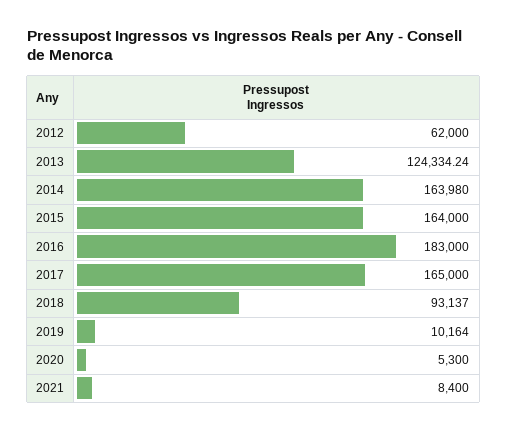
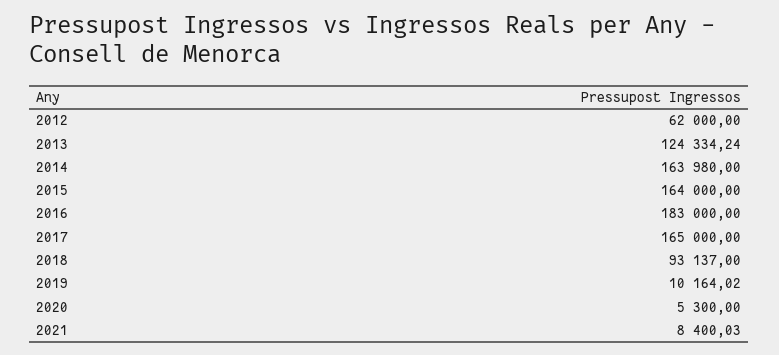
2019: 10164 -> 10164.02
2021: 8400 -> 8400.03

